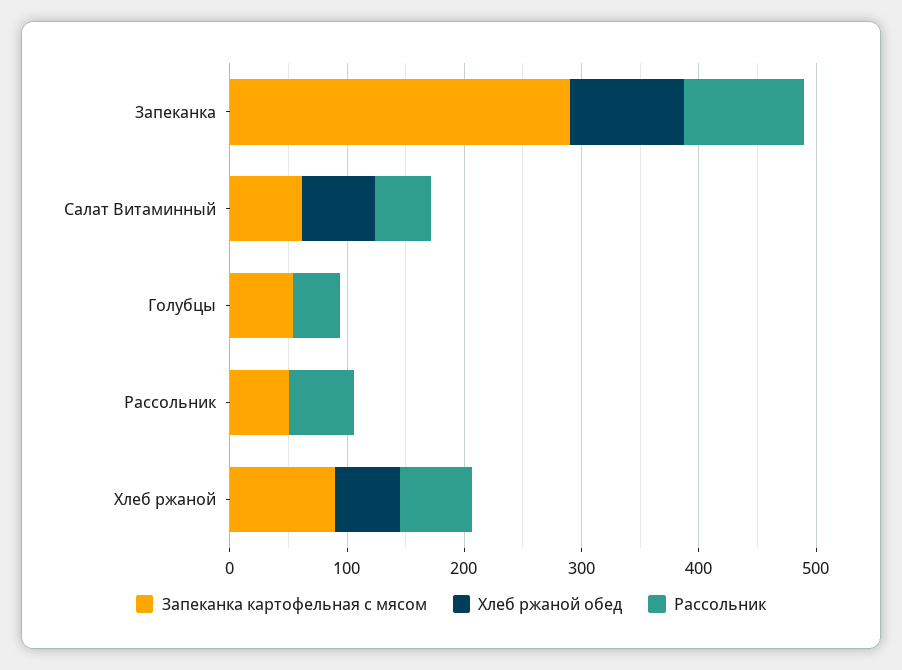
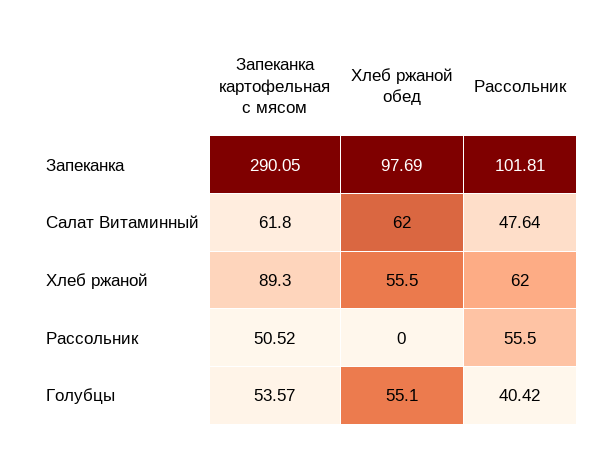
Хлеб ржаной обед, Голубцы: 0 -> 55.1

